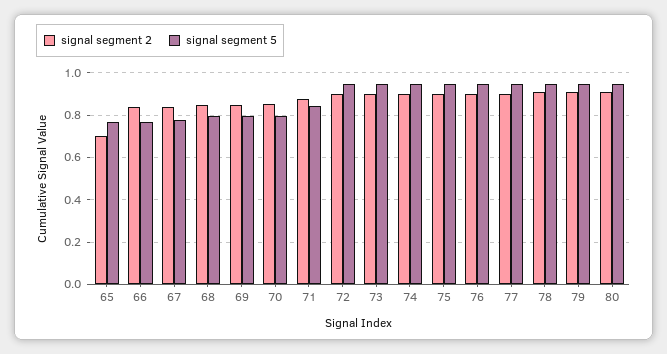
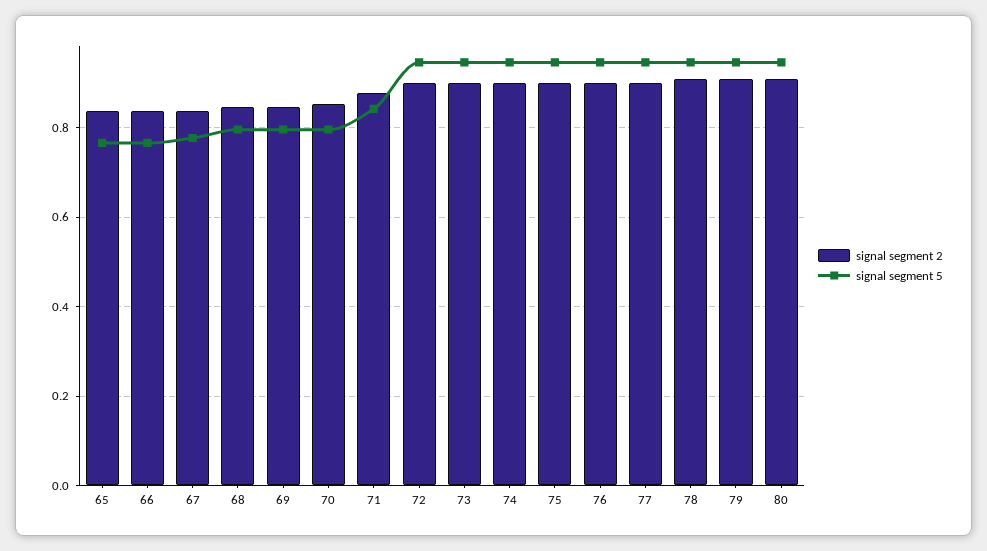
signal segment 2, 65: 0.7 -> 0.84

